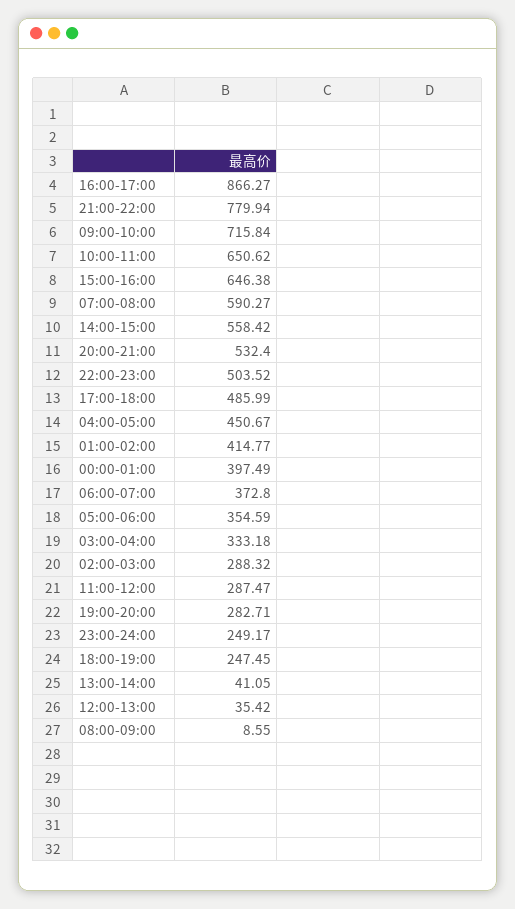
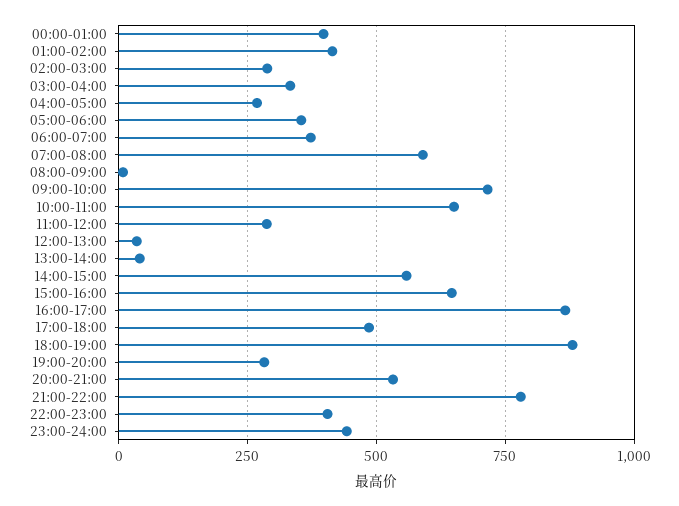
22:00-23:00: 503.52 -> 400
04:00-05:00: 450.67 -> 275
23:00-24:00: 249.17 -> 450
18:00-19:00: 247.45 -> 875

